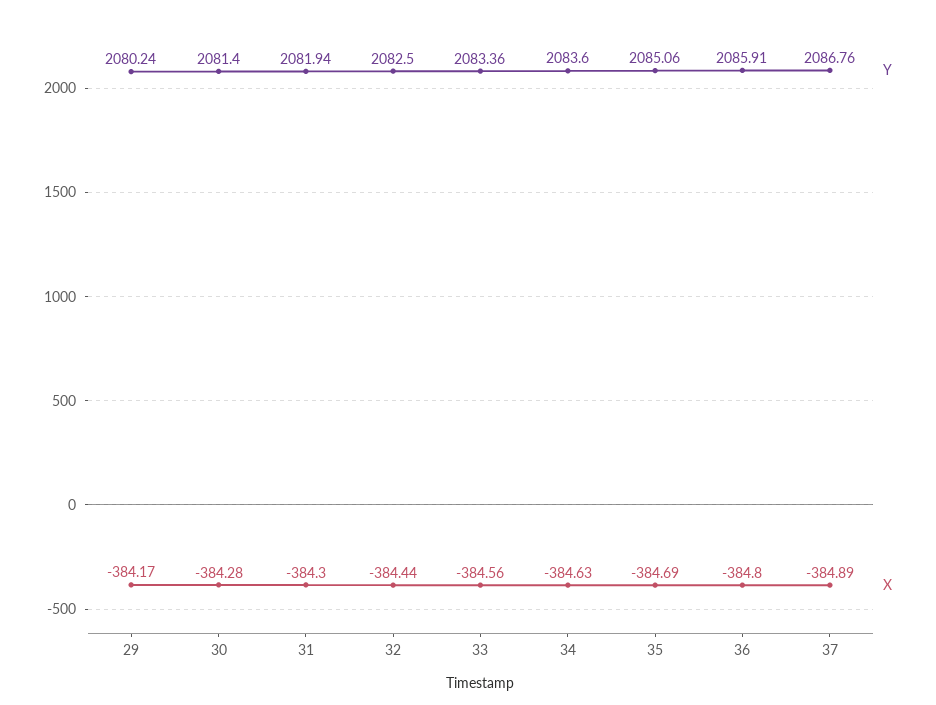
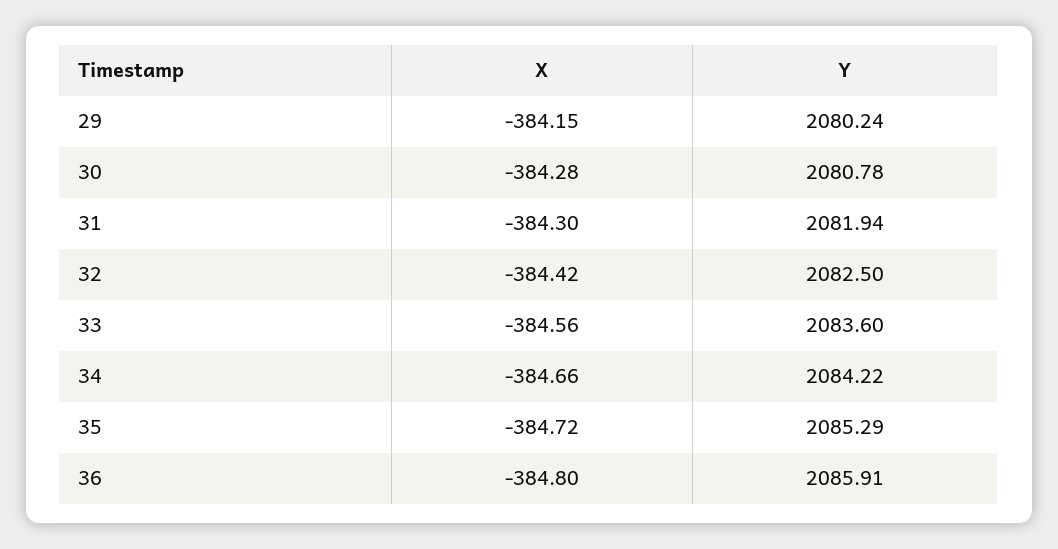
X, 29: -384.17 -> -384.15
Y, 30: 2081.4 -> 2080.78
X, 32: -384.44 -> -384.42
Y, 33: 2083.36 -> 2083.6
Y, 34: 2083.6 -> 2084.22
X, 34: -384.63 -> -384.66
Y, 35: 2085.06 -> 2085.29
X, 35: -384.69 -> -384.72
Y, 37: 2086.76 -> none
X, 37: -384.89 -> none

